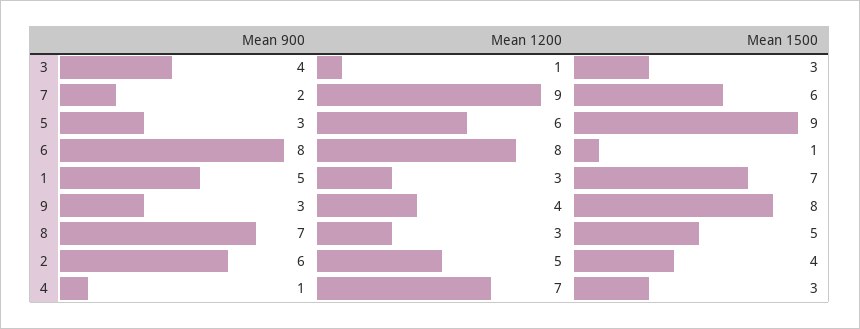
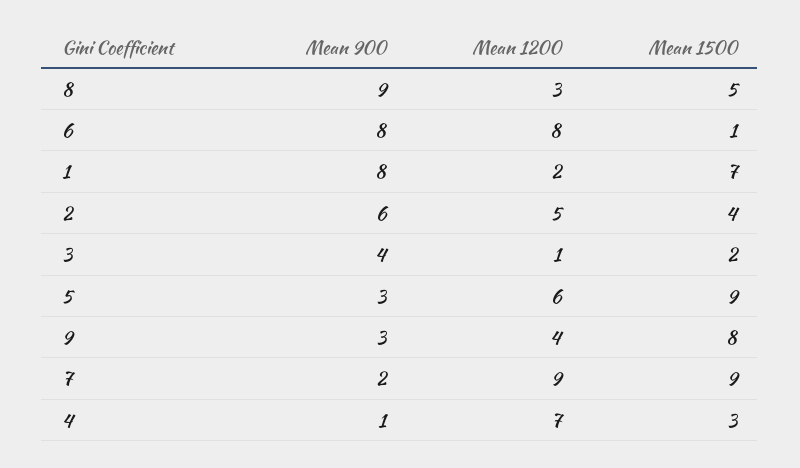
Mean 1500, 3: 3 -> 2
Mean 1500, 7: 6 -> 9
Mean 900, 1: 5 -> 8
Mean 1200, 1: 3 -> 2
Mean 900, 8: 7 -> 9

